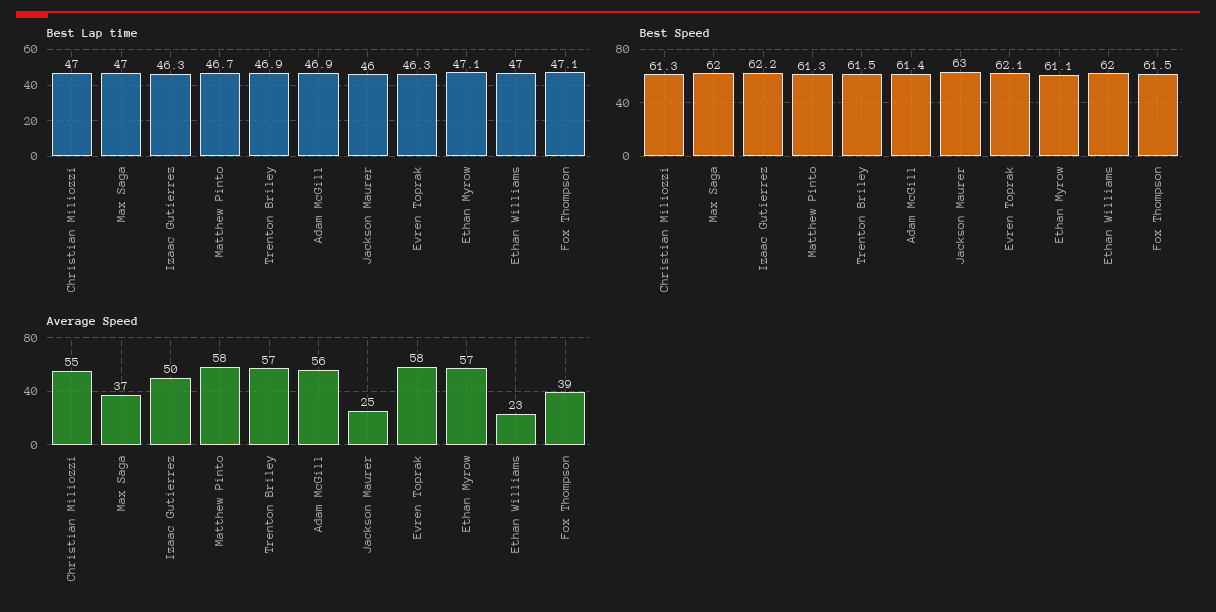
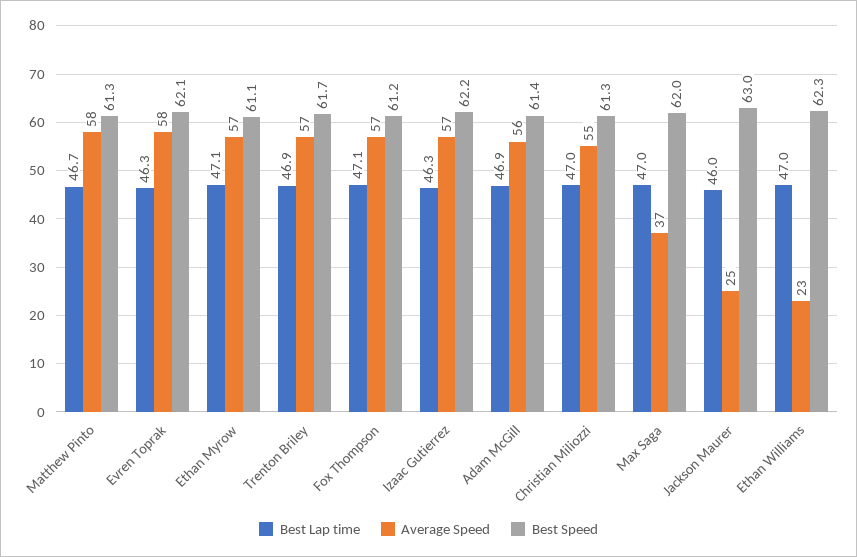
Best Speed, Trenton Briley: 61.5 -> 61.7
Best Speed, Ethan Williams: 62 -> 62.3
Best Speed, Fox Thompson: 61.5 -> 61.2
Average Speed, Izaac Gutierrez: 50 -> 57
Average Speed, Fox Thompson: 39 -> 57

